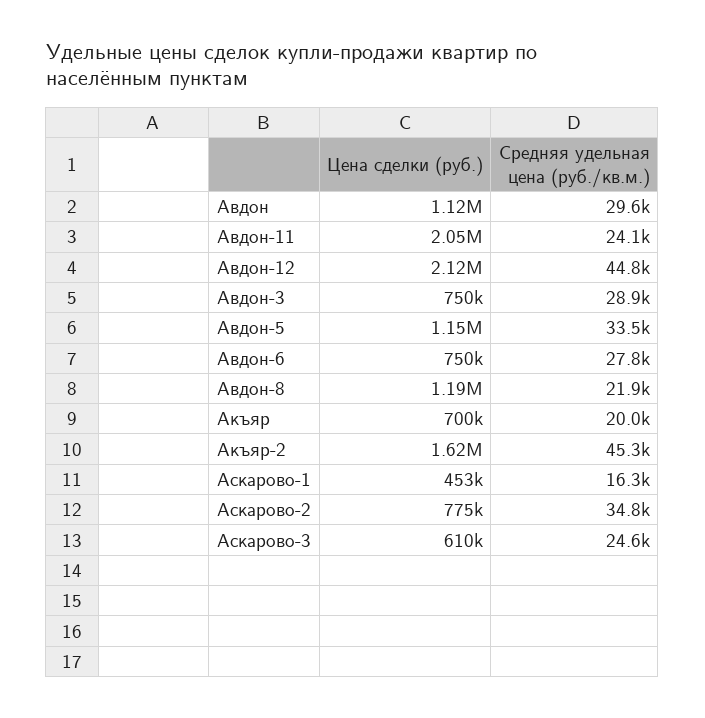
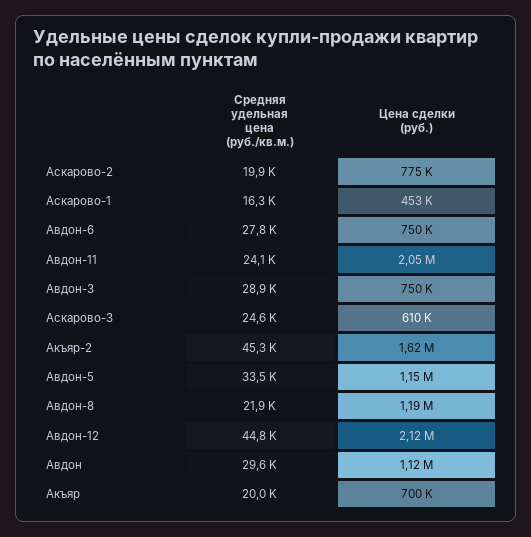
Средняя удельная цена (руб./кв.м.), Аскарово-2: 34800 -> 19900

